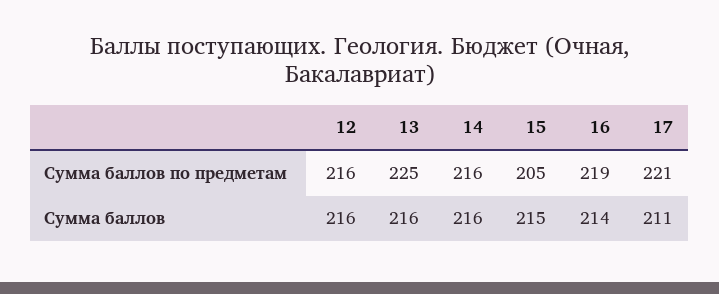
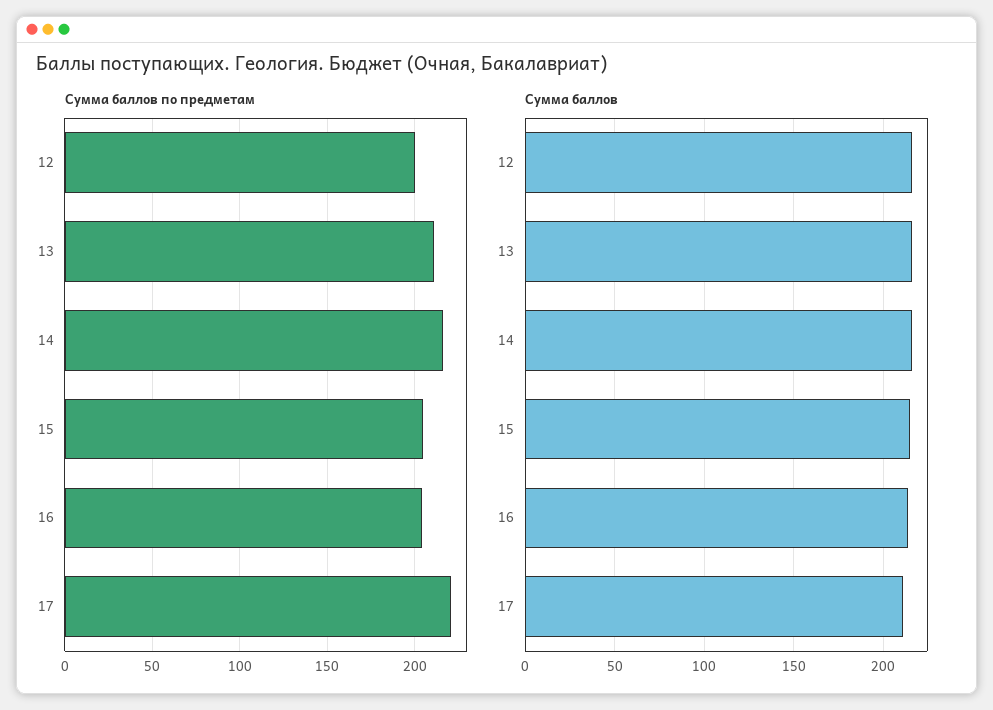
Сумма баллов по предметам, 12: 216 -> 200
Сумма баллов по предметам, 13: 225 -> 210
Сумма баллов по предметам, 16: 219 -> 205

